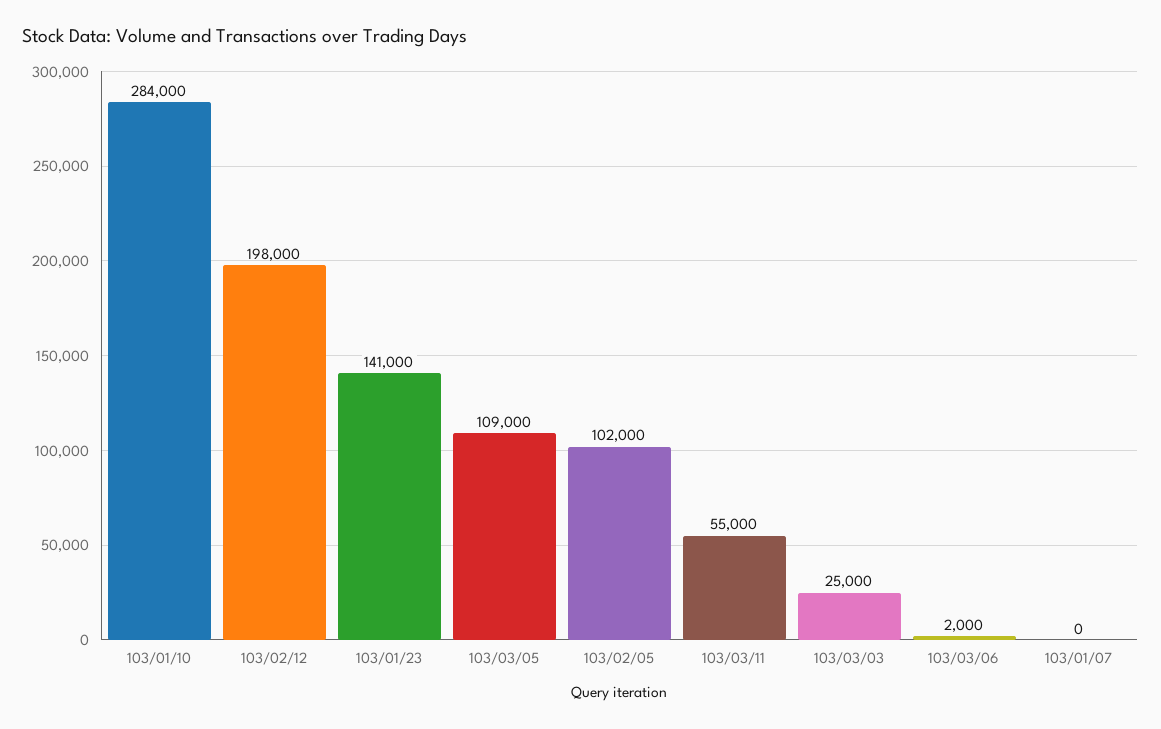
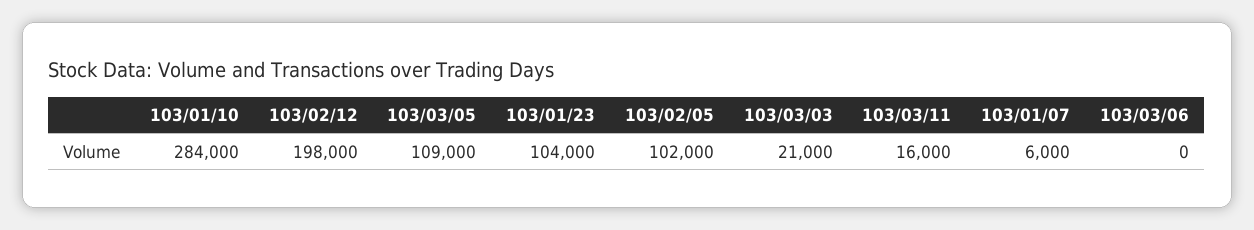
103/01/23: 141000 -> 104000
103/03/11: 55000 -> 16000
103/03/03: 25000 -> 21000
103/03/06: 2000 -> 0
103/01/07: 0 -> 6000

